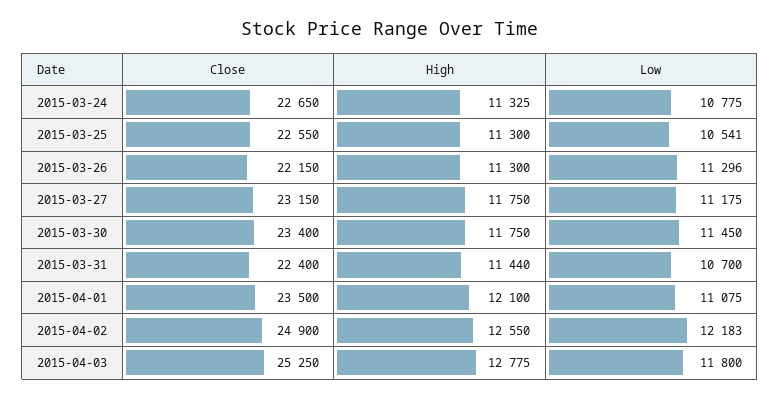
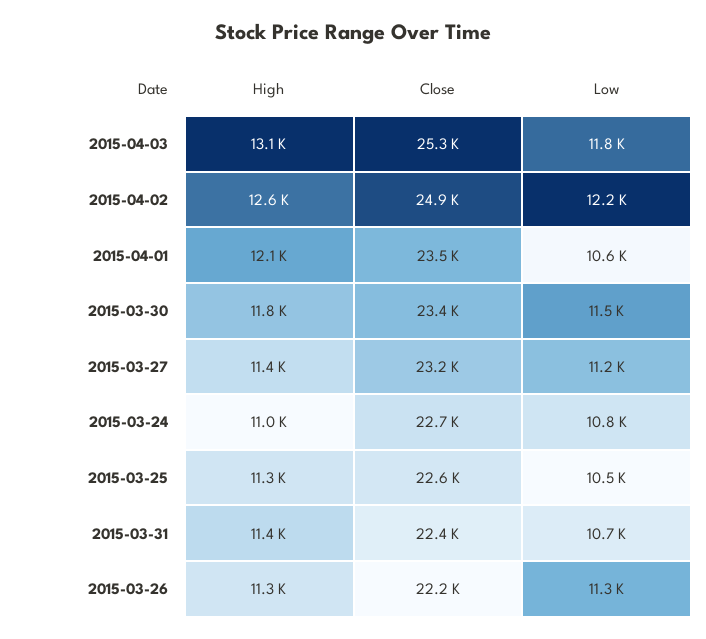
High, 2015-03-24: 11325 -> 11000
High, 2015-03-27: 11750 -> 11400
Low, 2015-04-01: 11075 -> 10600
High, 2015-04-03: 12775 -> 13100

